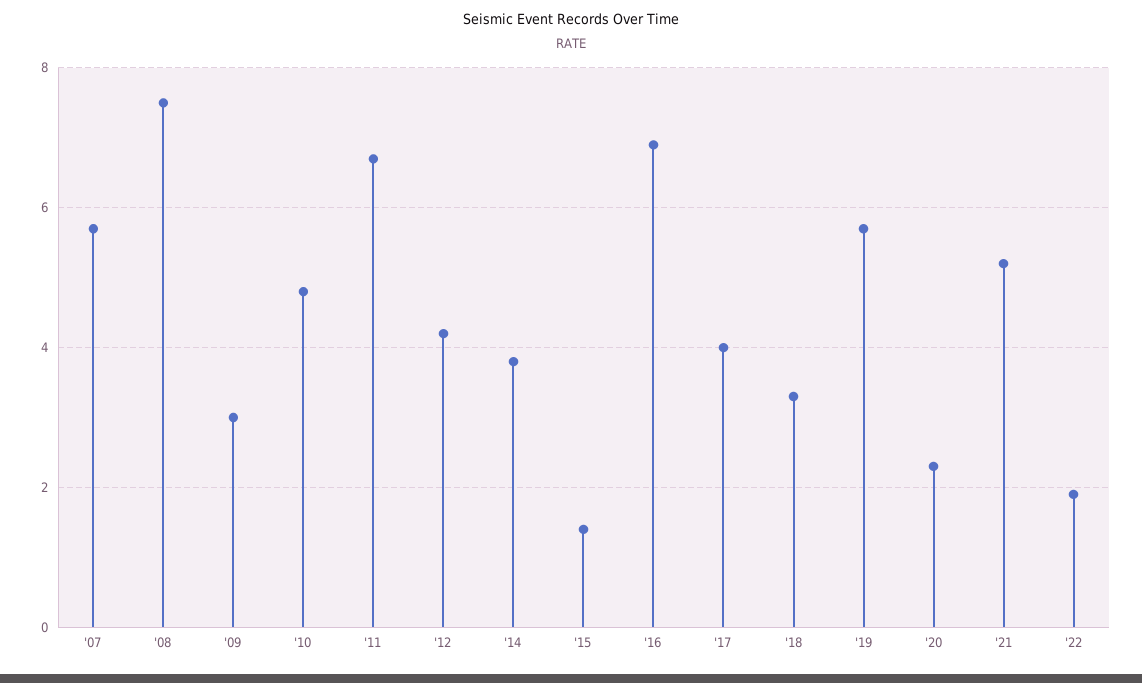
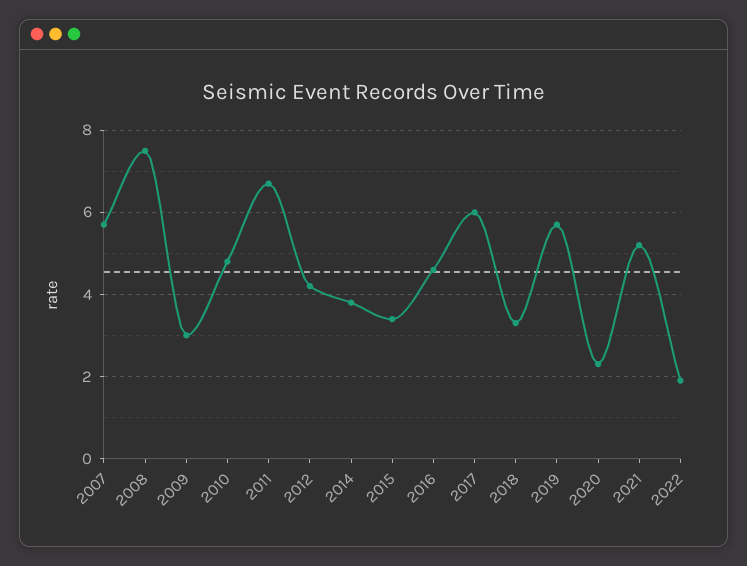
'15: 1.5 -> 3.5
'16: 7 -> 4.5
'17: 4 -> 6

